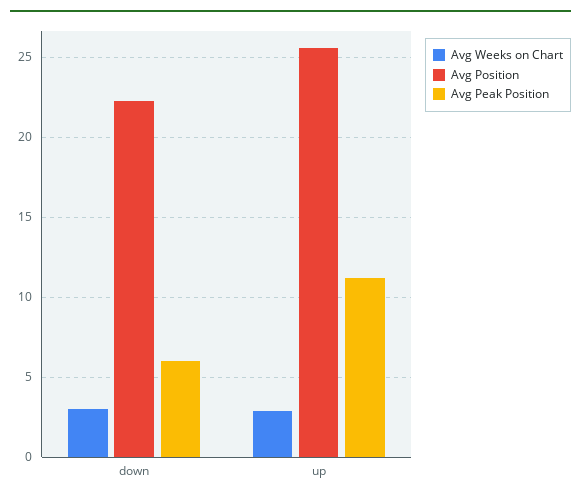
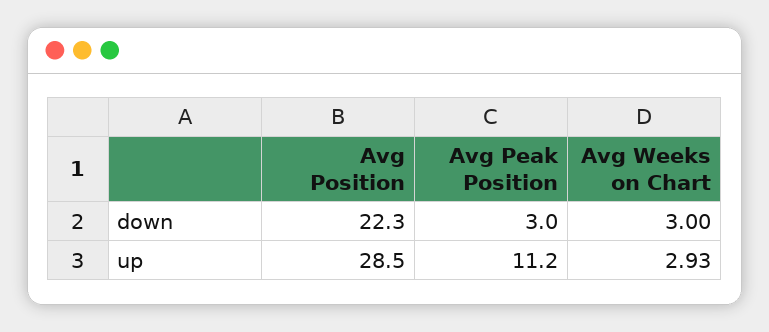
Avg Peak Position, down: 6 -> 3
Avg Position, up: 25.5 -> 28.5

